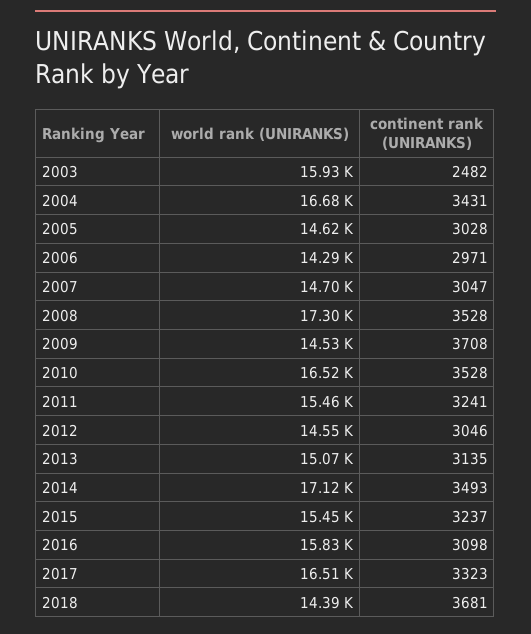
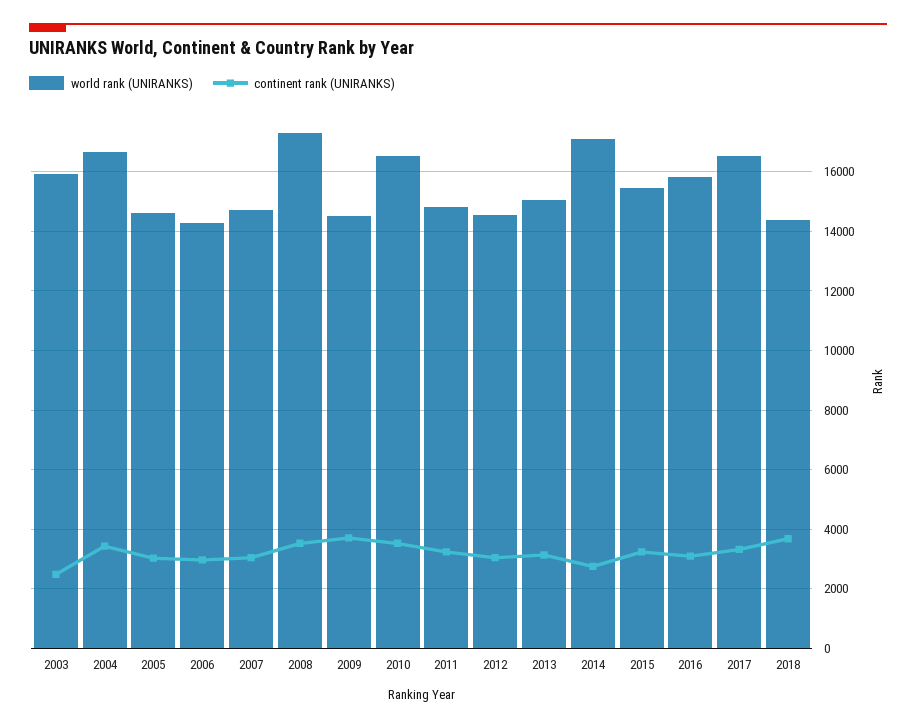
world rank (UNIRANKS), 2011: 15460 -> 14750
continent rank (UNIRANKS), 2014: 3493 -> 2750

